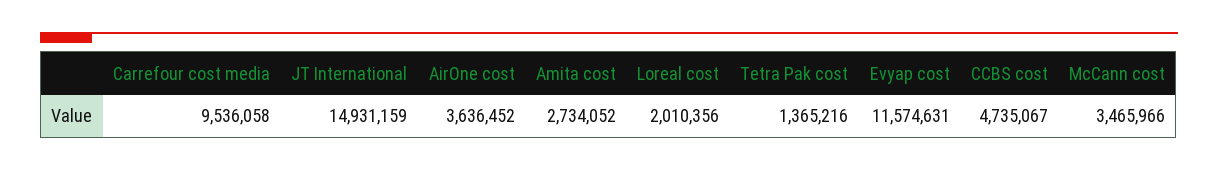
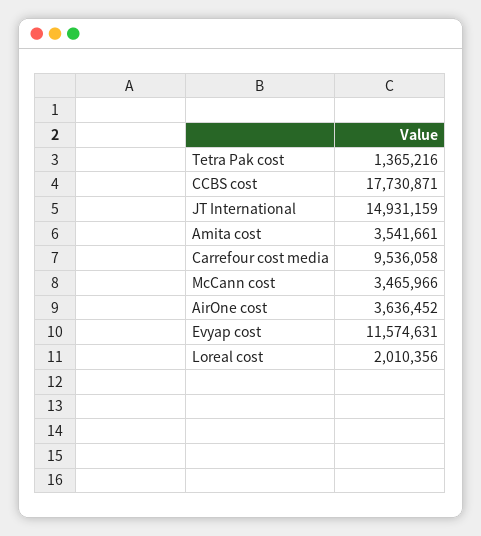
Amita cost: 2734052 -> 3541661
CCBS cost: 4735067 -> 17730871

